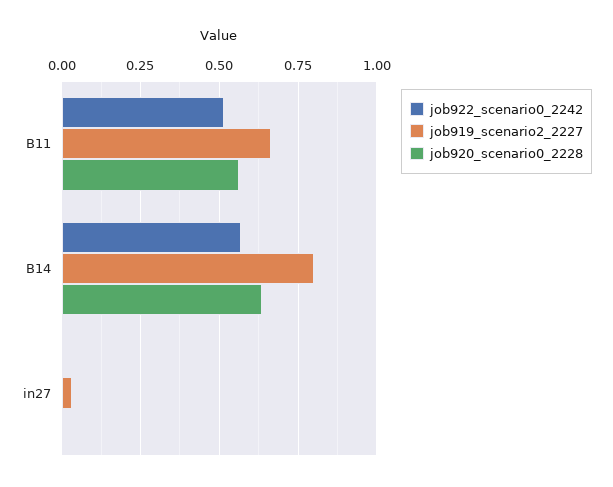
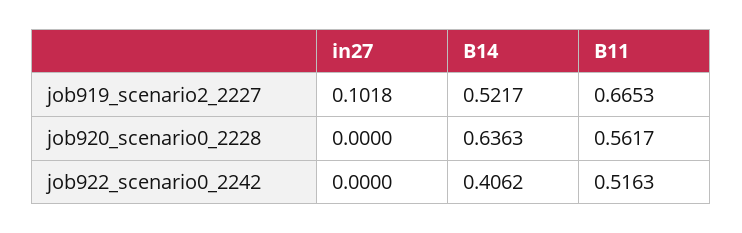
job922_scenario0_2242, B14: 0.575 -> 0.4062
job919_scenario2_2227, B14: 0.8 -> 0.5217
job919_scenario2_2227, in27: 0.025 -> 0.1018

